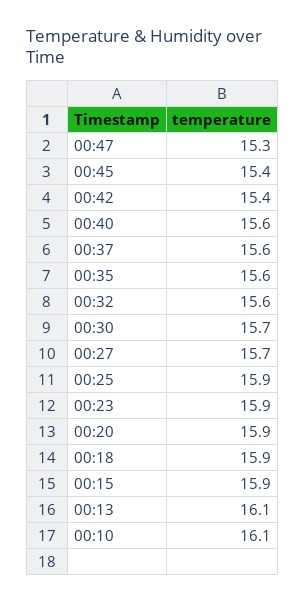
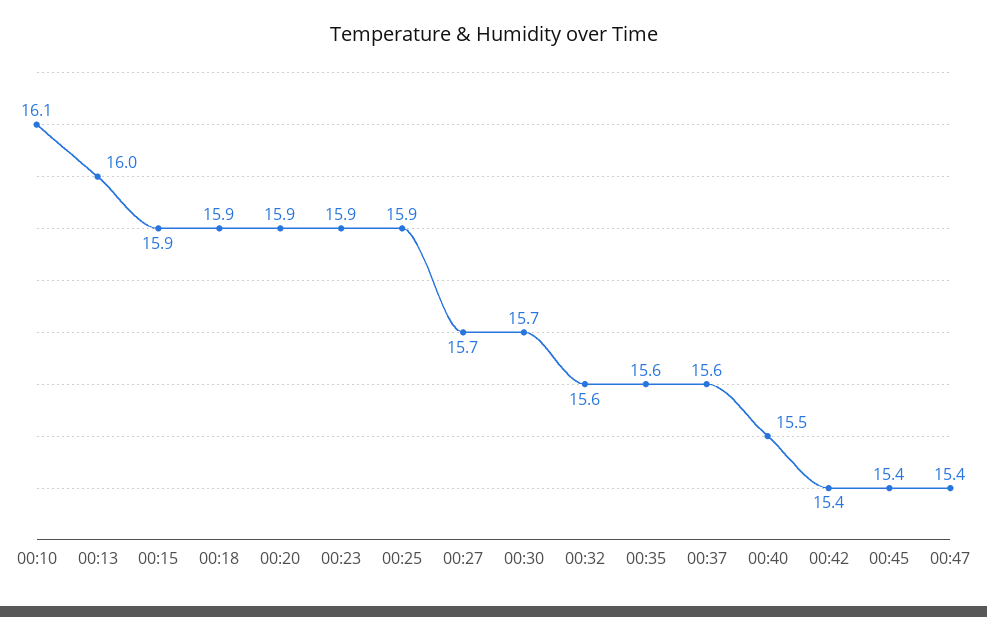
00:47: 15.3 -> 15.4
00:40: 15.6 -> 15.5
00:13: 16.1 -> 16

